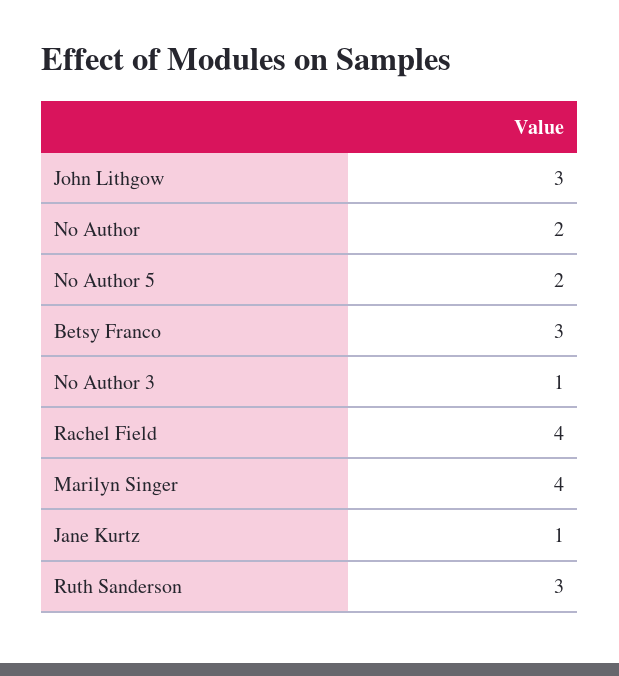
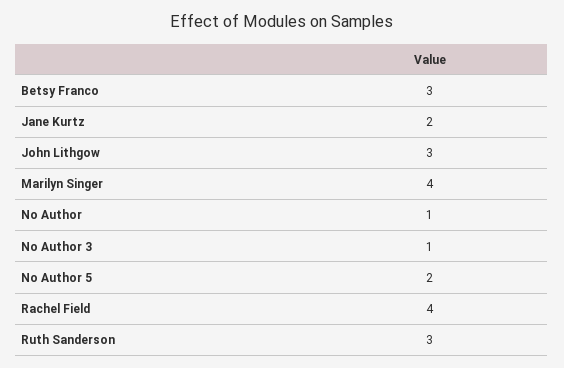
No Author: 2 -> 1
Jane Kurtz: 1 -> 2

